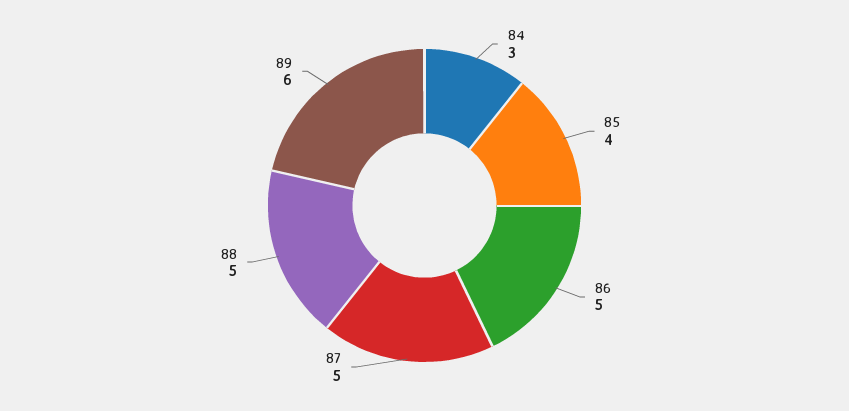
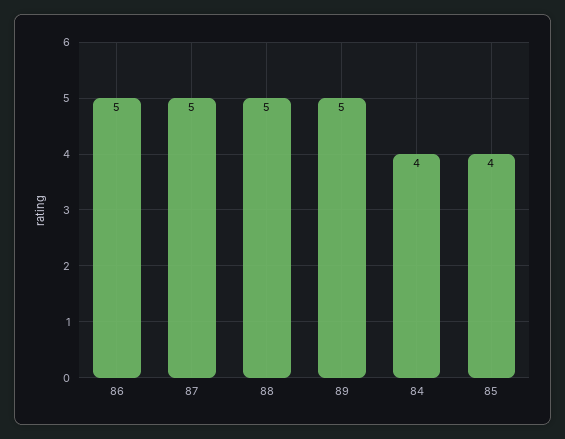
84: 3 -> 4
89: 6 -> 5

